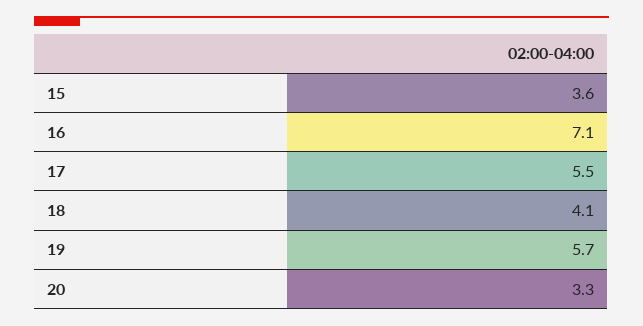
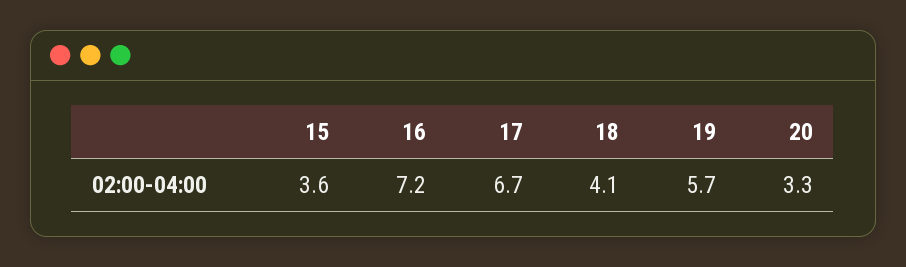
16: 7.1 -> 7.2
17: 5.5 -> 6.7

